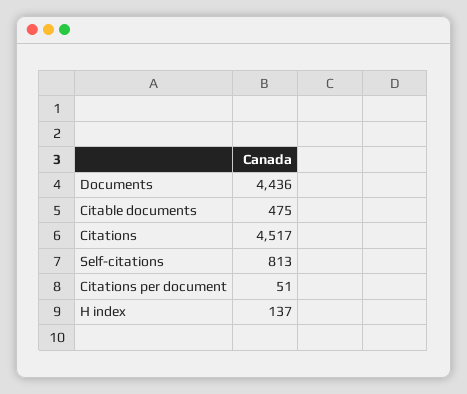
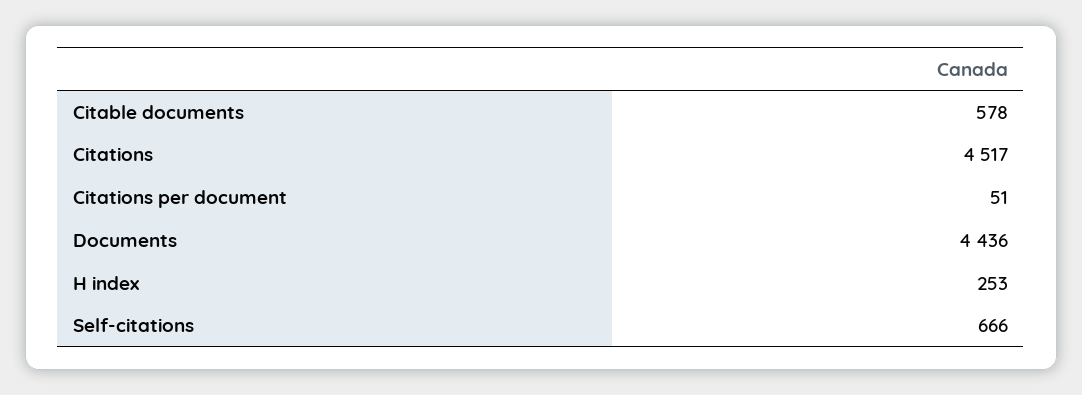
Citable documents: 475 -> 578
Self-citations: 813 -> 666
H index: 137 -> 253

